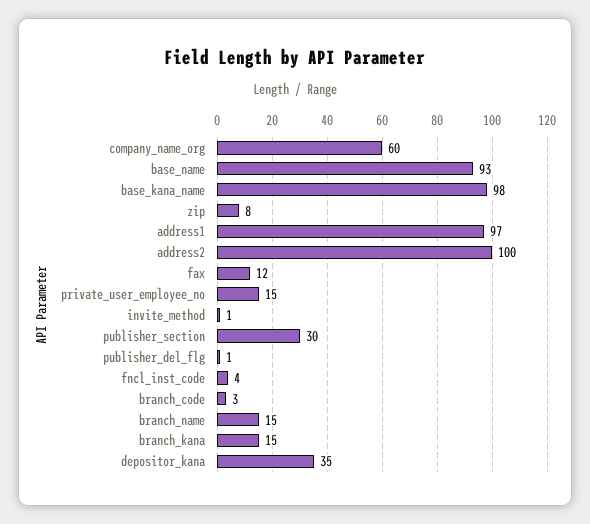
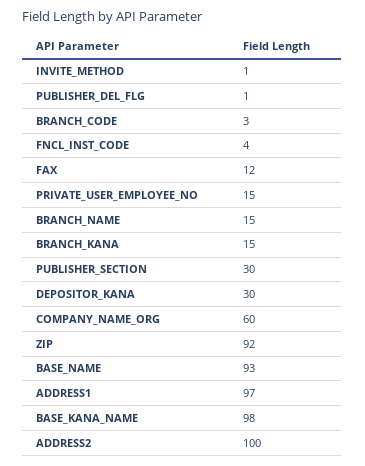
zip: 8 -> 92
depositor_kana: 35 -> 30

